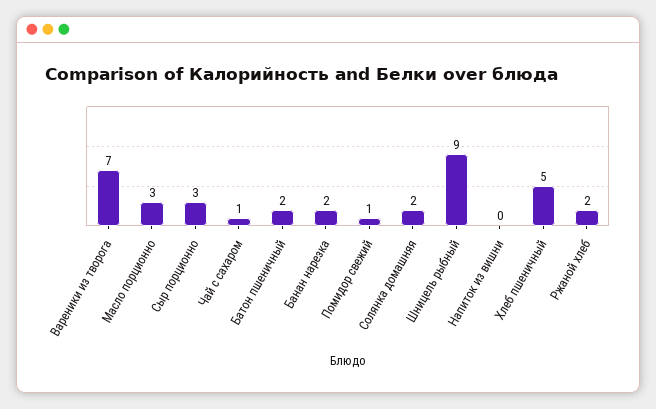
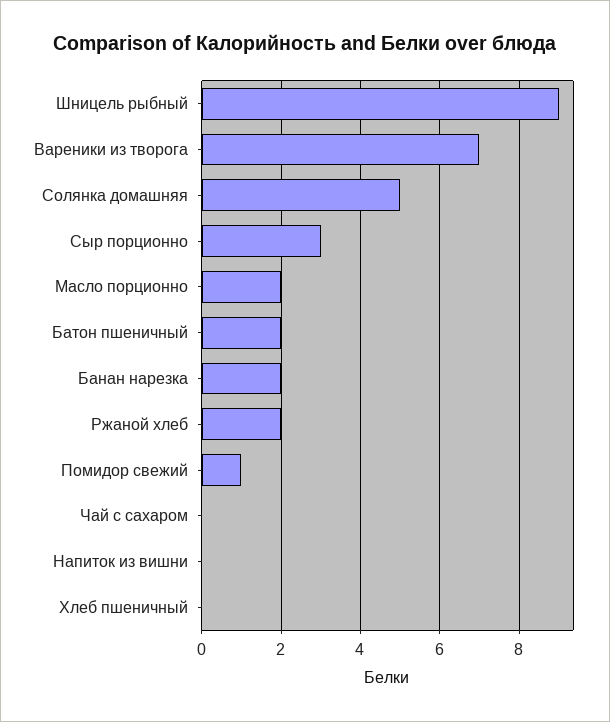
Масло порционно: 3 -> 2
Чай с сахаром: 1 -> 0
Солянка домашняя: 2 -> 5
Хлеб пшеничный: 5 -> 0

